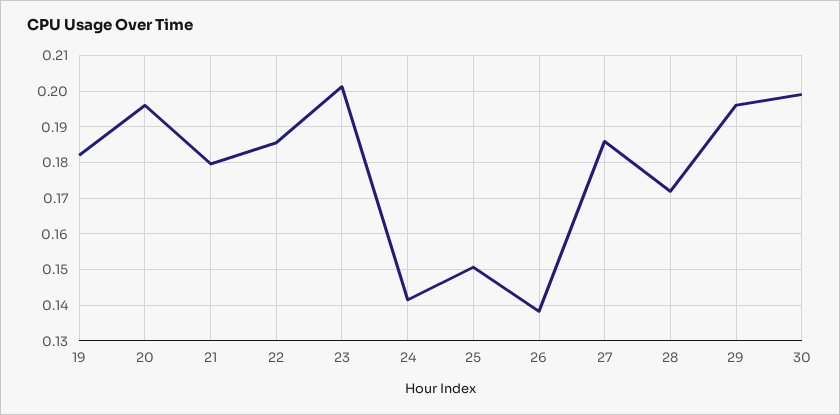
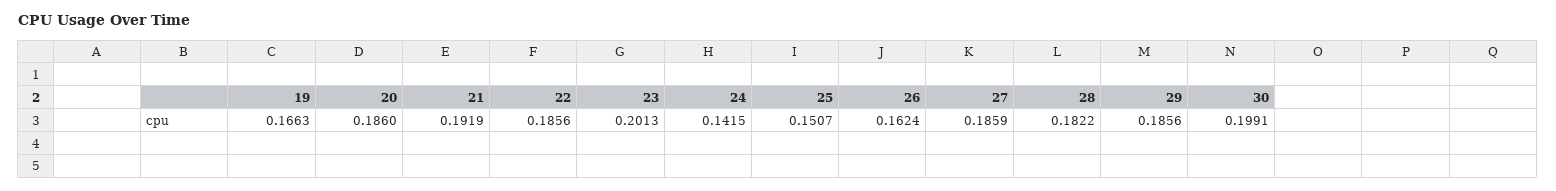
19: 0.182 -> 0.1663
20: 0.196 -> 0.186
21: 0.18 -> 0.1919
26: 0.138 -> 0.1624
28: 0.172 -> 0.1822
29: 0.196 -> 0.1856

